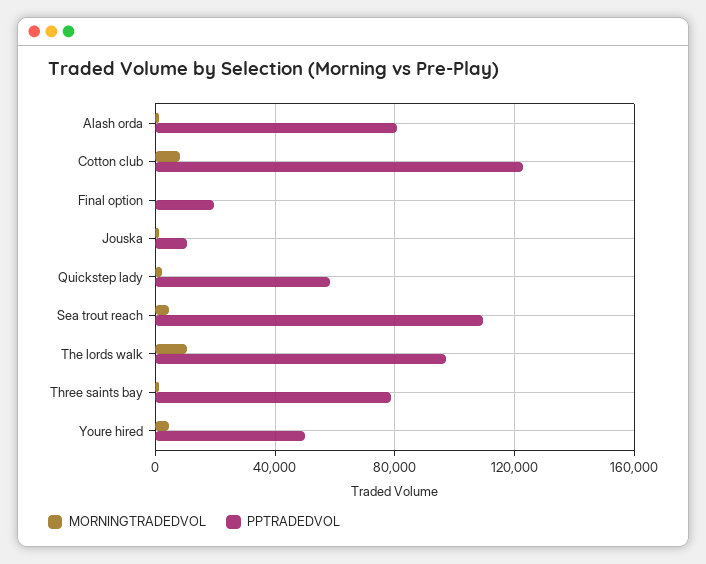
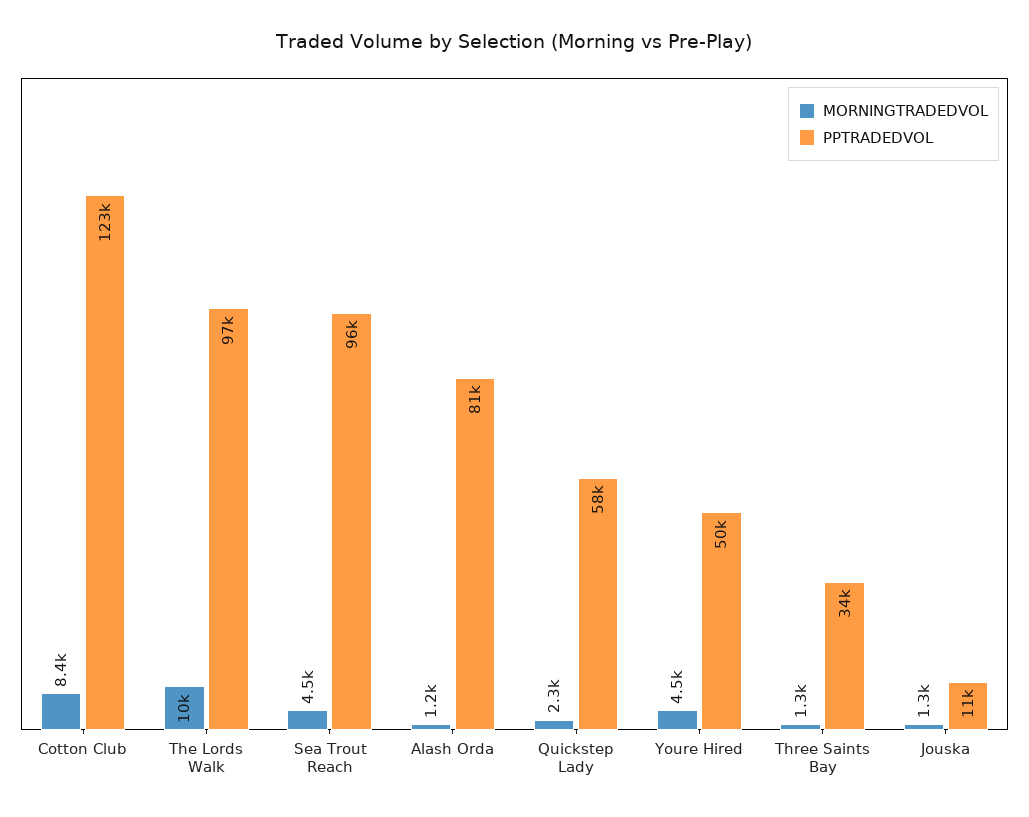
MORNINGTRADEDVOL, Final option: 0 -> none
PPTRADEDVOL, Final option: 20000 -> none
PPTRADEDVOL, Sea trout reach: 110000 -> 96000
PPTRADEDVOL, Three saints bay: 80000 -> 34000

